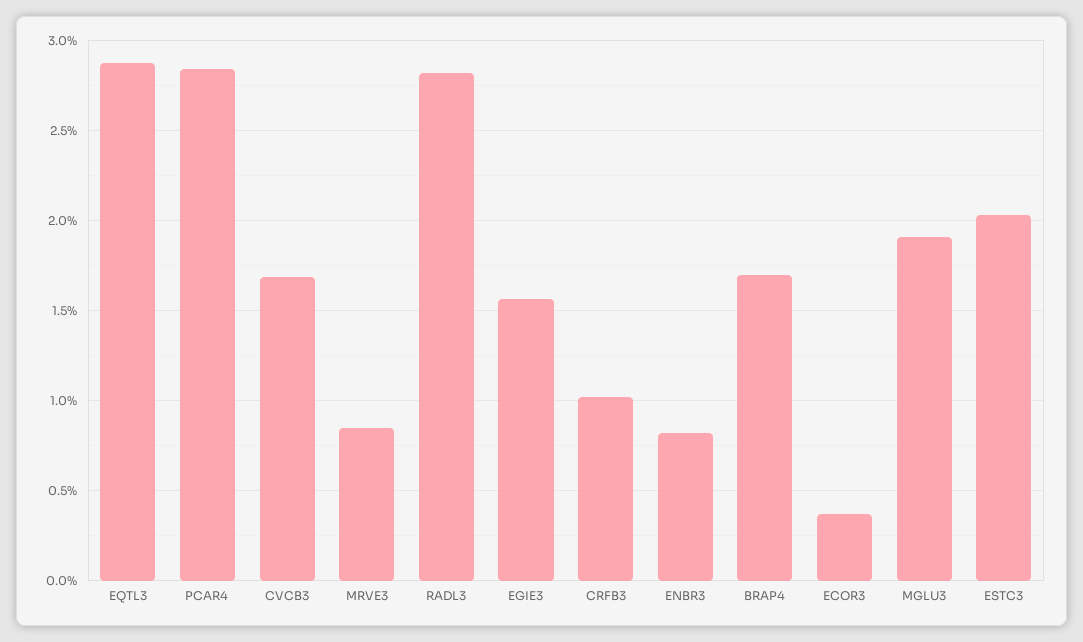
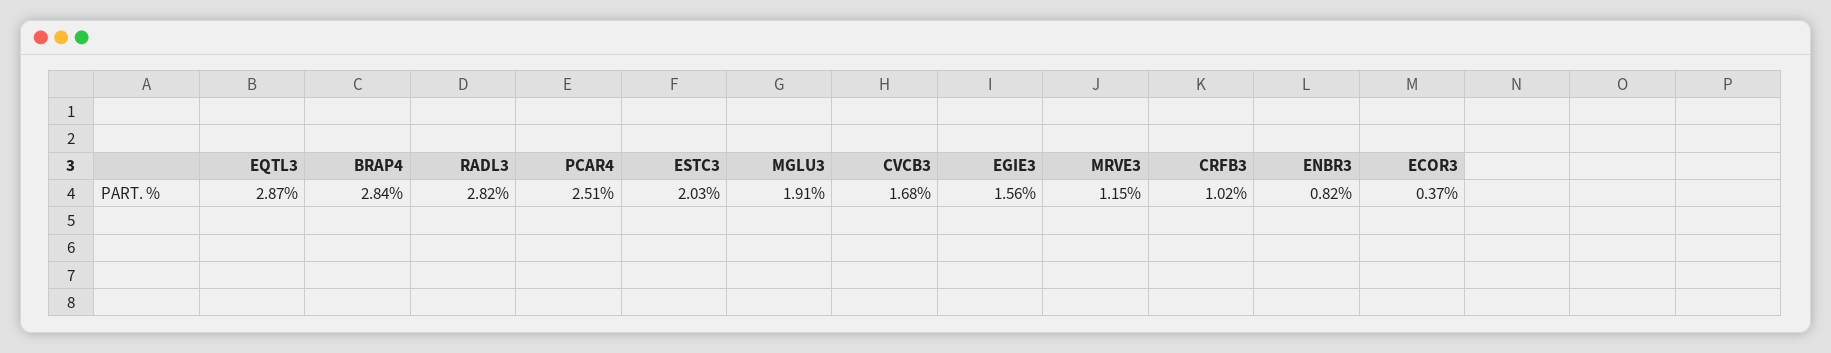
PCAR4: 2.85 -> 2.51
MRVE3: 0.85 -> 1.15
BRAP4: 1.7 -> 2.84

